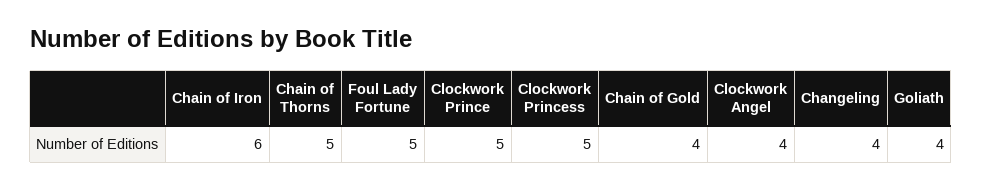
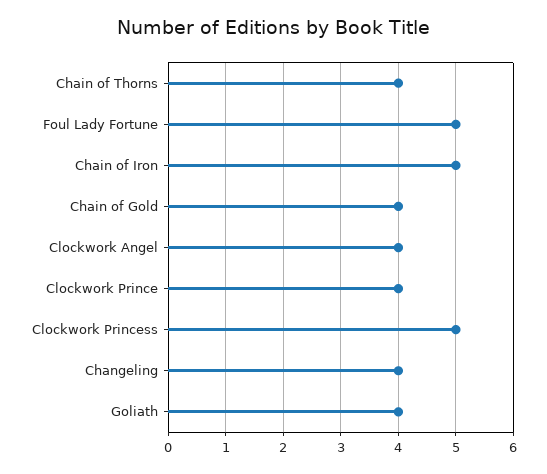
Chain of Iron: 6 -> 5
Chain of Thorns: 5 -> 4
Clockwork Prince: 5 -> 4

